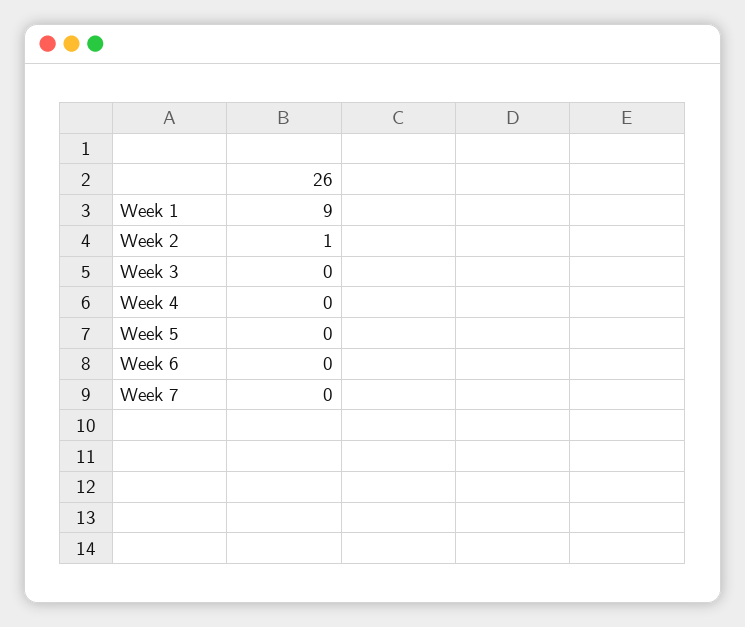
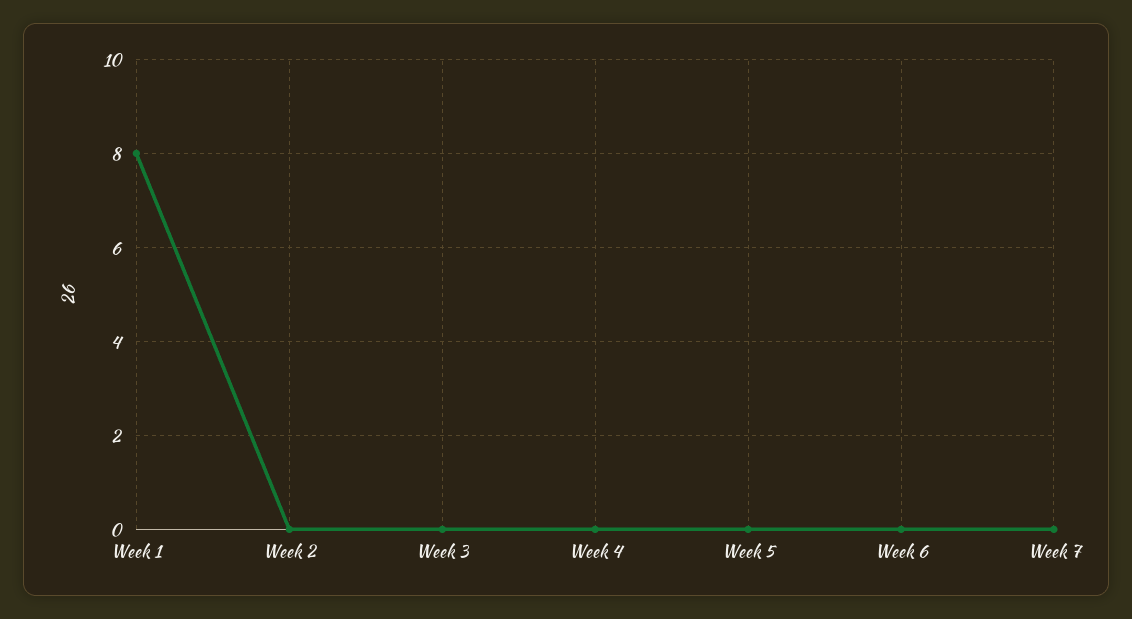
Week 1: 9 -> 8
Week 2: 1 -> 0

